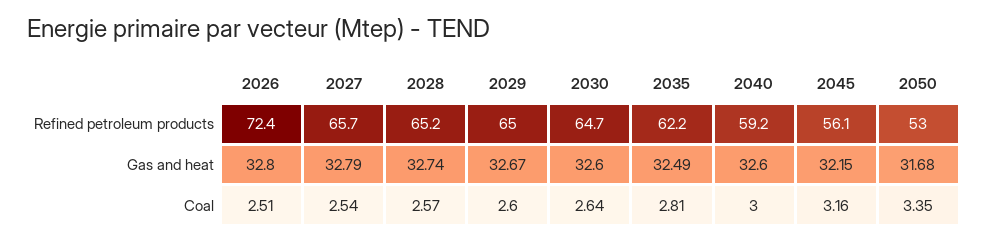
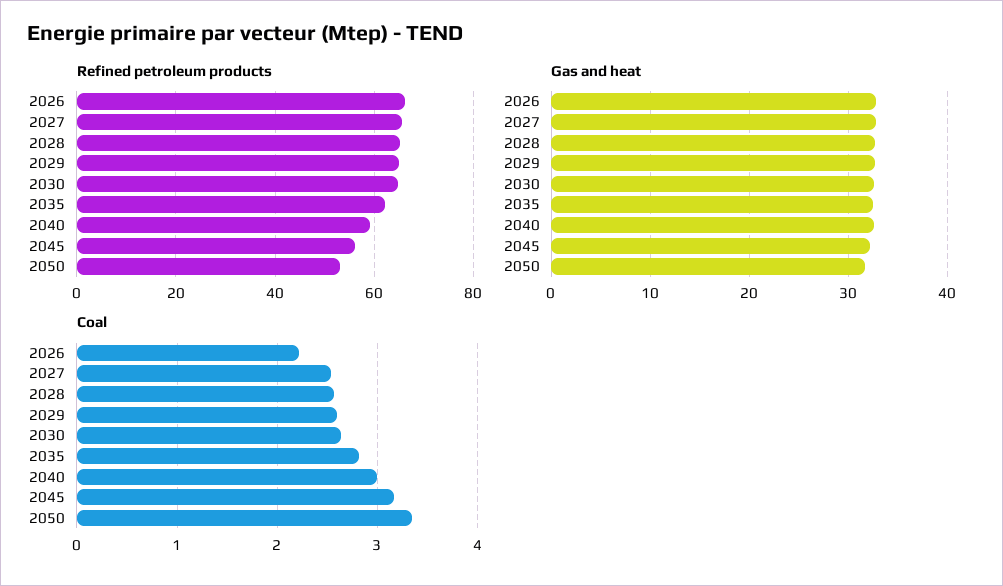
Refined petroleum products, 2026: 72.4 -> 66
Coal, 2026: 2.51 -> 2.2

